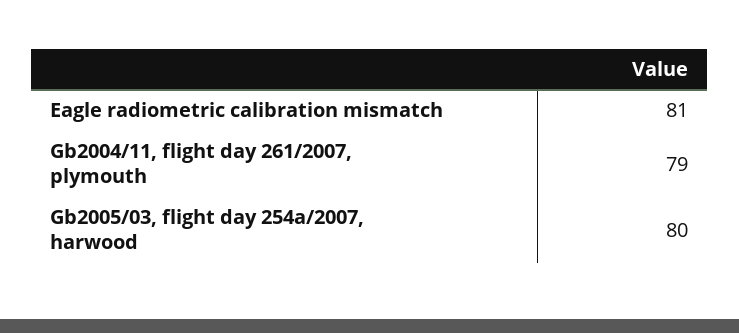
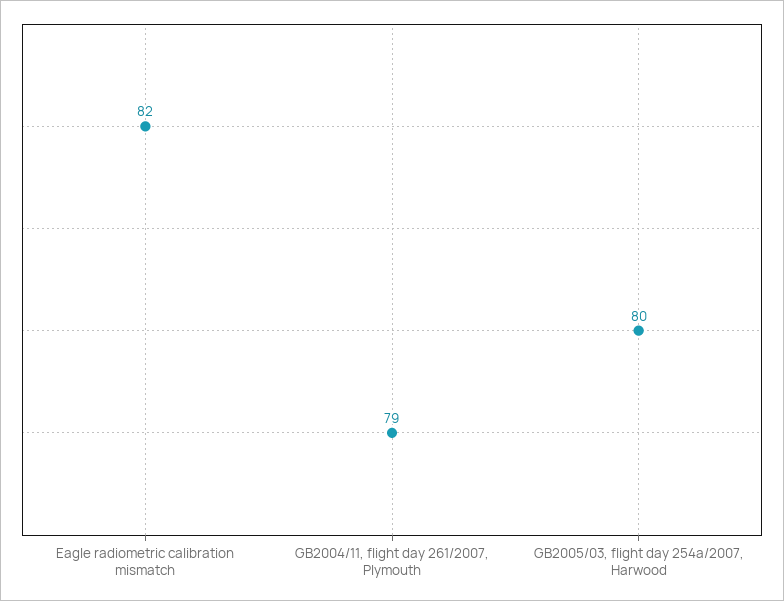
Eagle radiometric calibration mismatch: 81 -> 82

